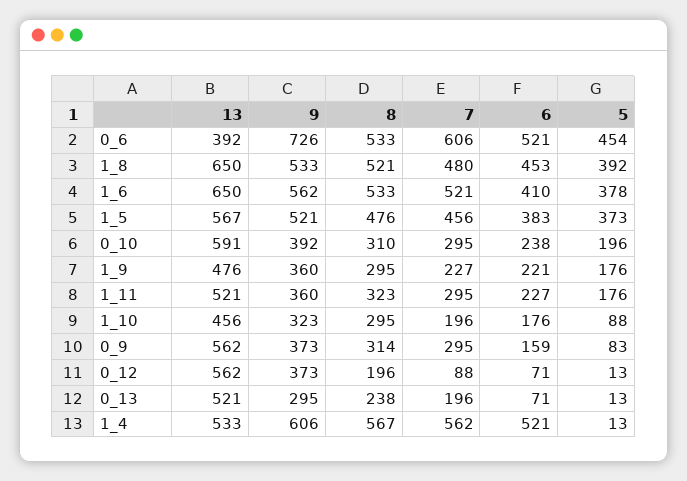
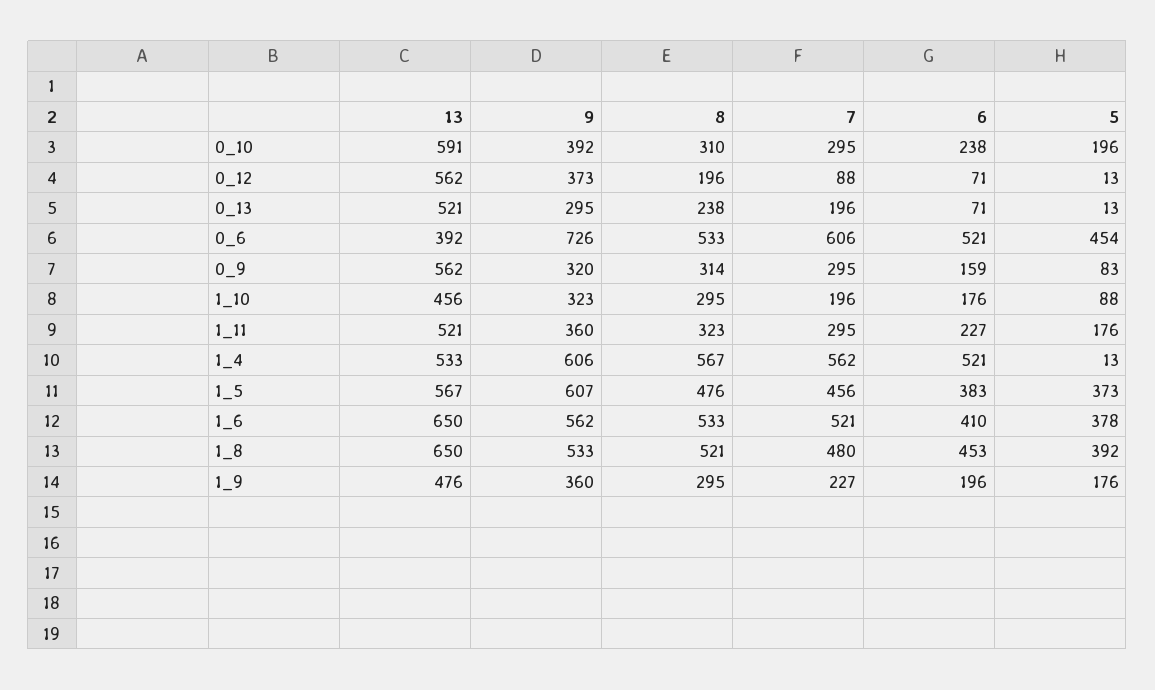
9, 1_5: 521 -> 607
6, 1_9: 221 -> 196
9, 0_9: 373 -> 320

